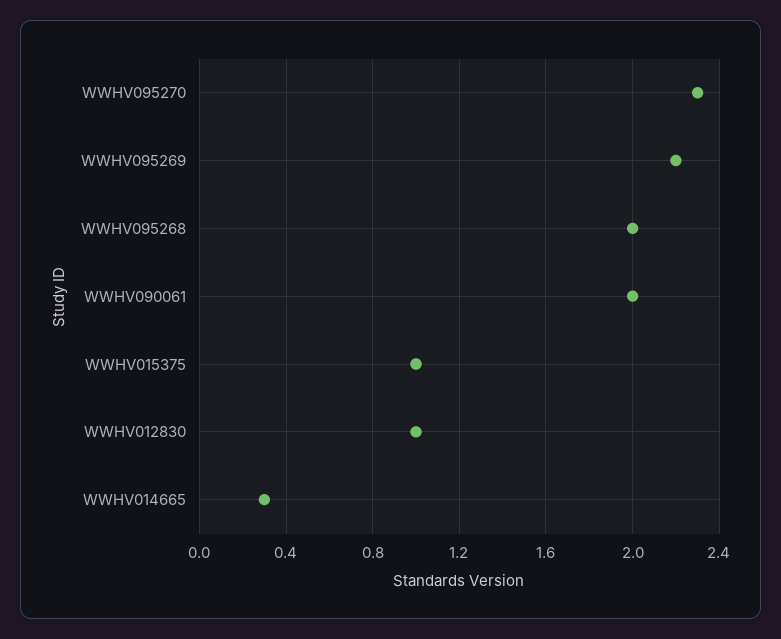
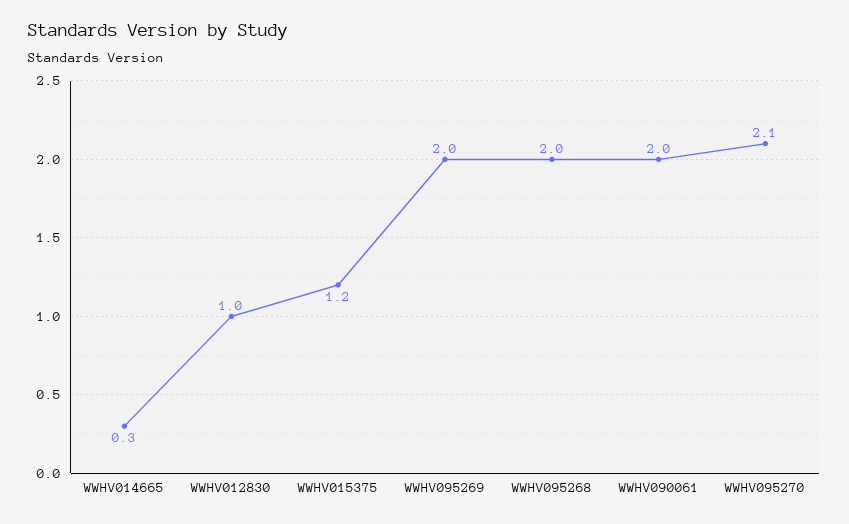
WWHV095270: 2.3 -> 2.1
WWHV095269: 2.2 -> 2
WWHV015375: 1 -> 1.2

